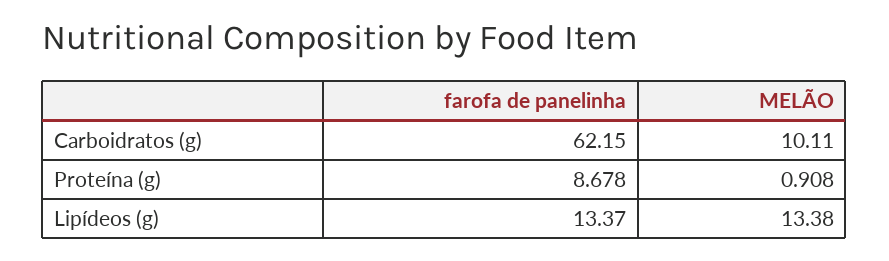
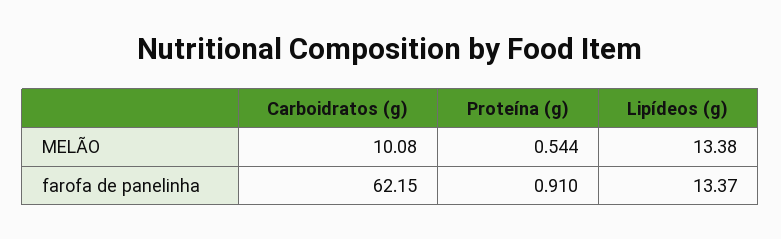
MELÃO, Carboidratos (g): 10.11 -> 10.08
farofa de panelinha, Proteína (g): 8.678 -> 0.91
MELÃO, Proteína (g): 0.908 -> 0.544

